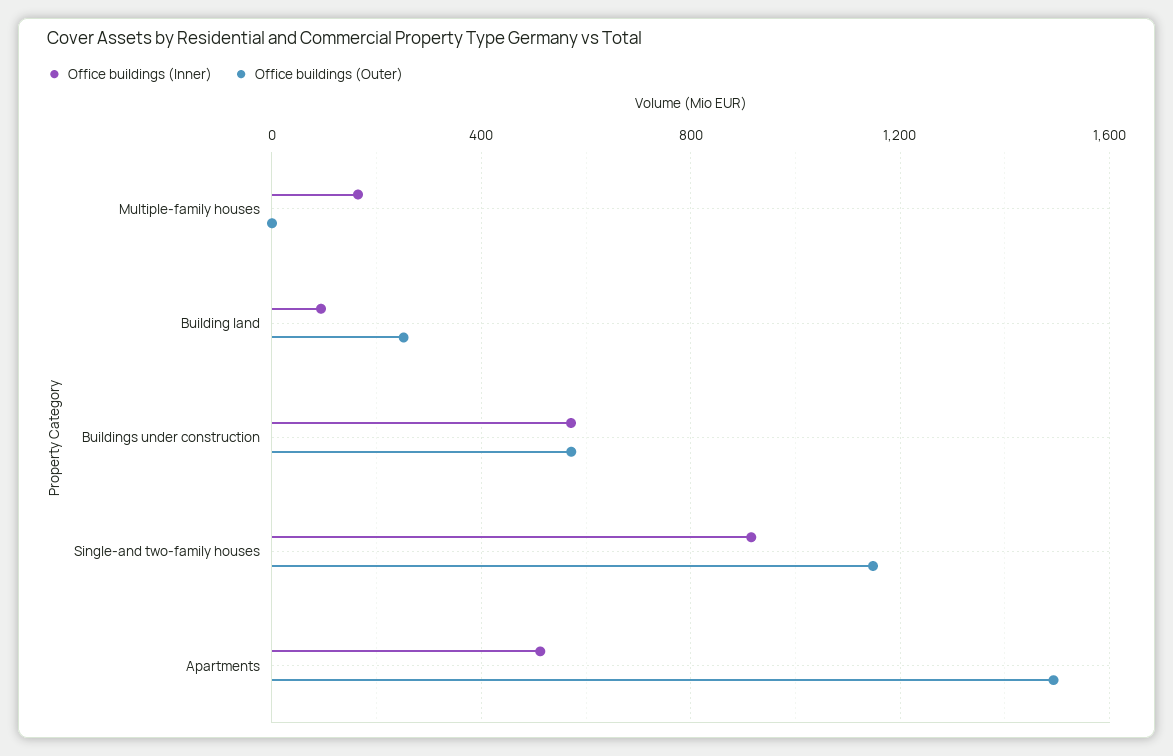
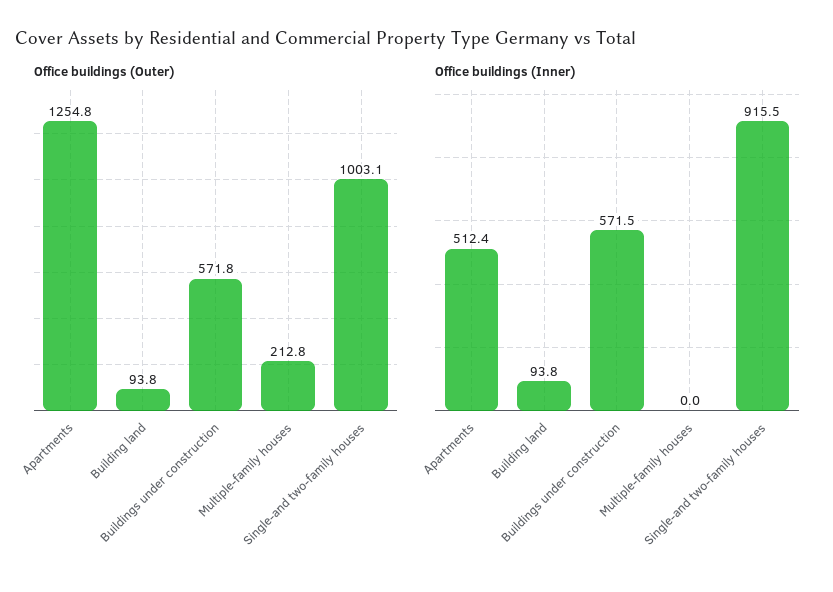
Office buildings (Inner), Multiple-family houses: 150 -> 0
Office buildings (Outer), Multiple-family houses: 0 -> 212.8
Office buildings (Outer), Building land: 250 -> 93.8
Office buildings (Outer), Single-and two-family houses: 1150 -> 1003.1
Office buildings (Outer), Apartments: 1500 -> 1254.8

